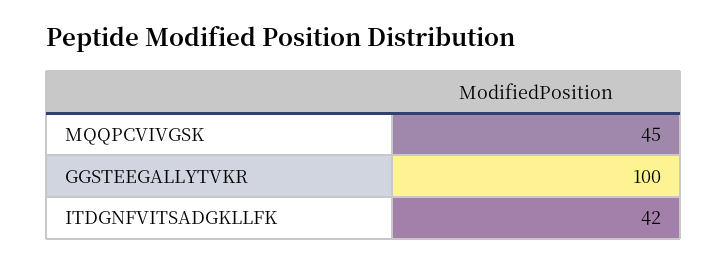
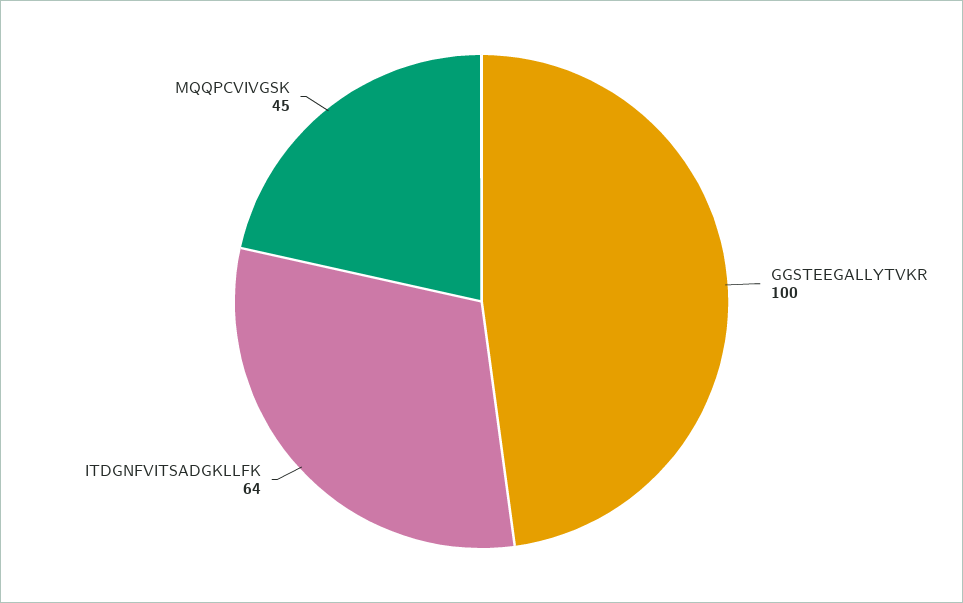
ITDGNFVITSADGKLLFK: 42 -> 64

